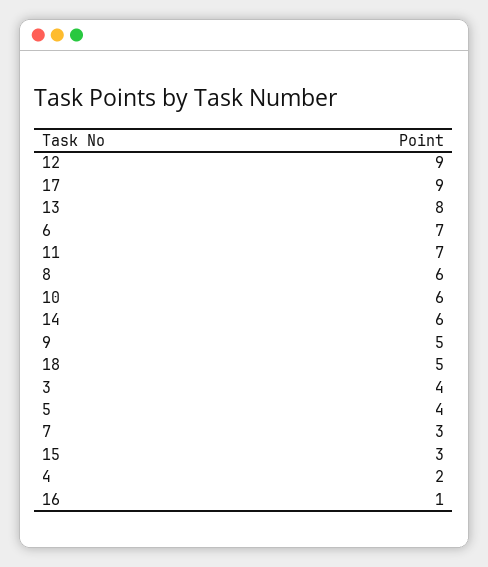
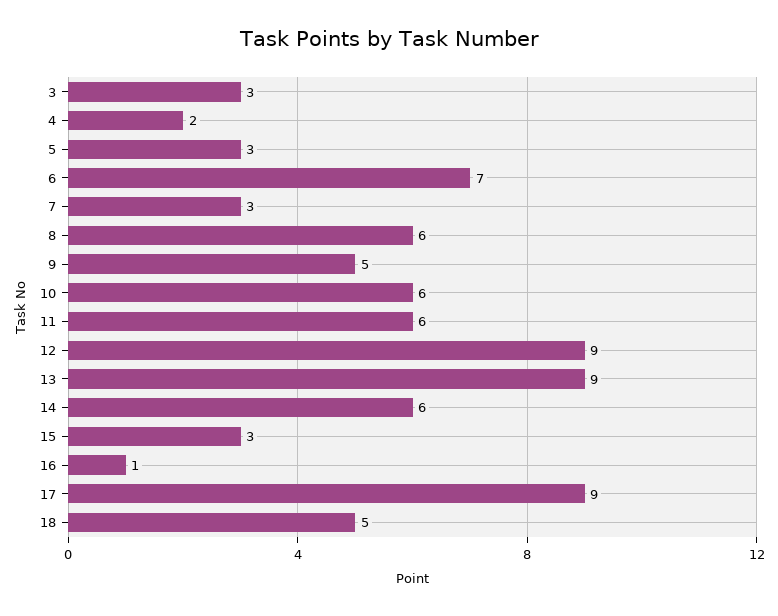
13: 8 -> 9
11: 7 -> 6
3: 4 -> 3
5: 4 -> 3

